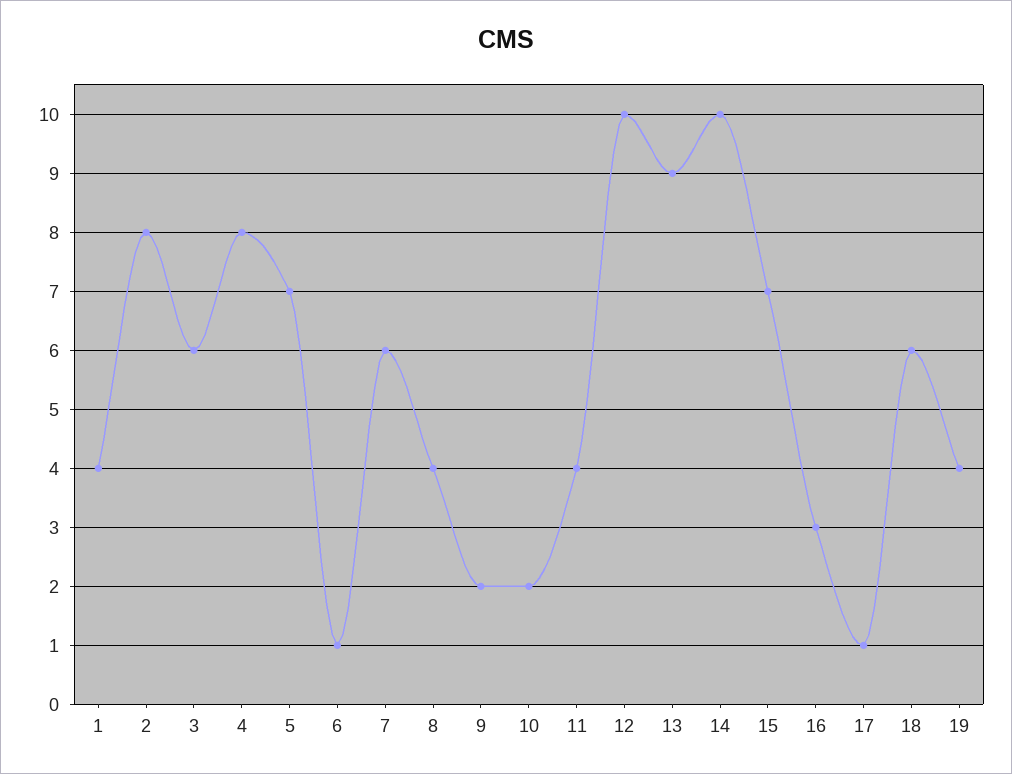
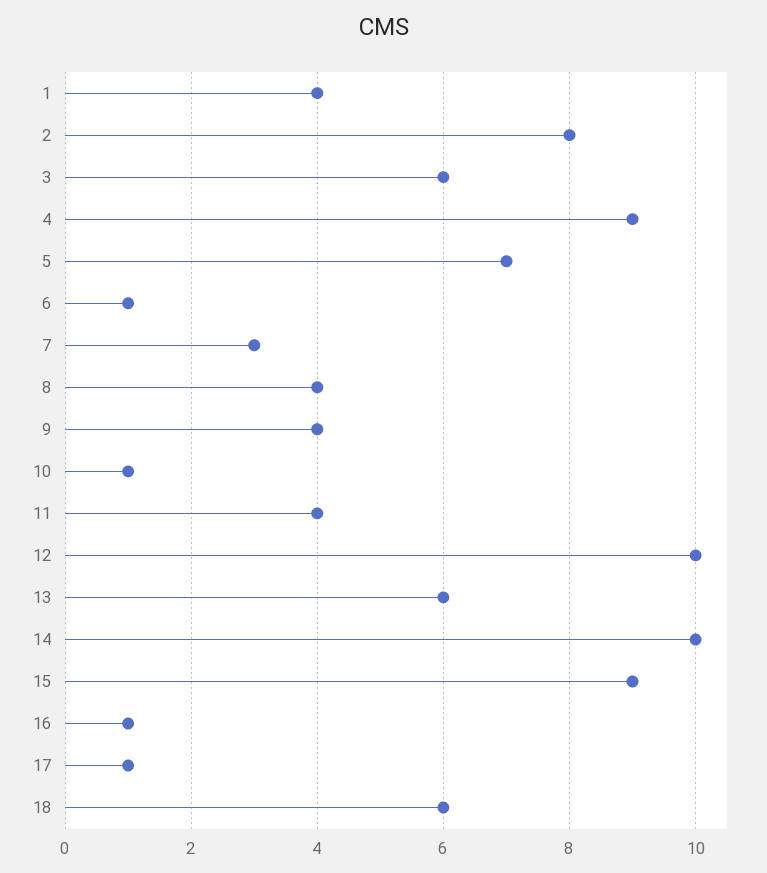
4: 8 -> 9
7: 6 -> 3
9: 2 -> 4
10: 2 -> 1
13: 9 -> 6
15: 7 -> 9
16: 3 -> 1
19: 4 -> none

